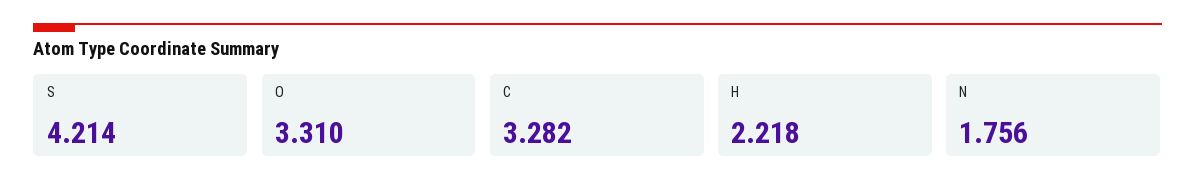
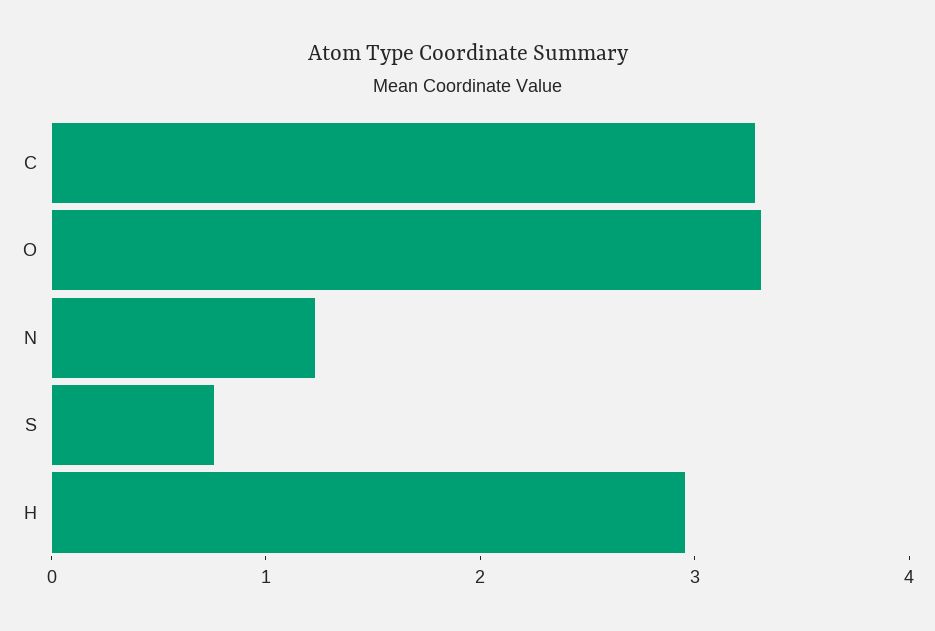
S: 4.214 -> 0.8
H: 2.218 -> 3
N: 1.756 -> 1.2

